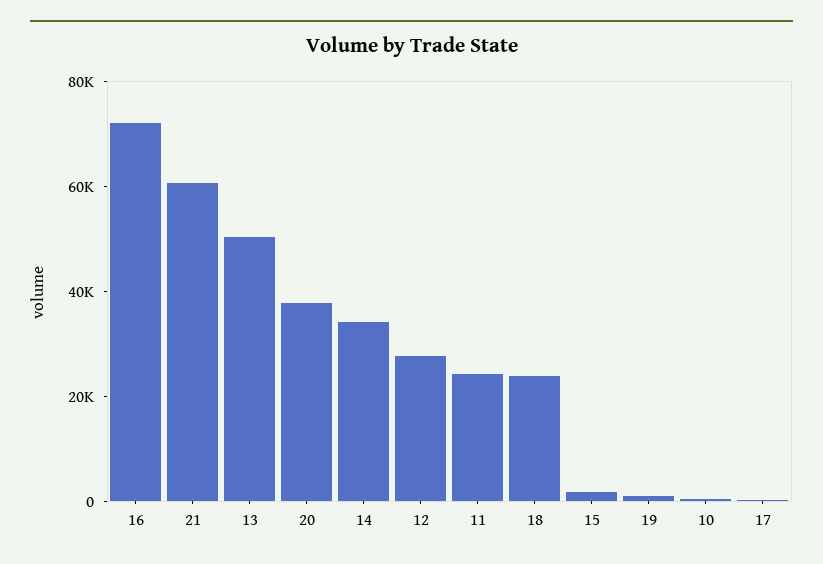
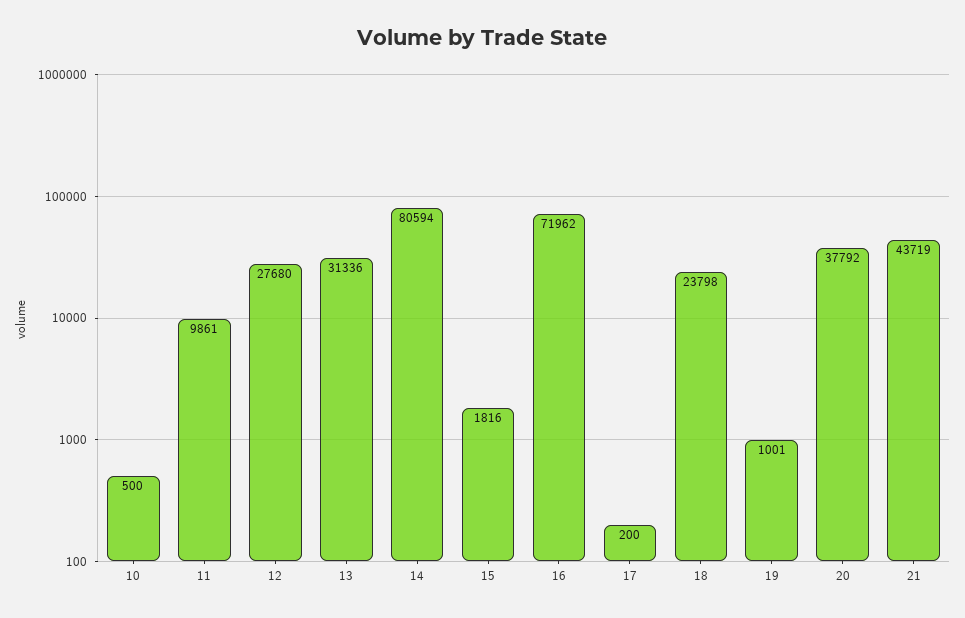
21: 60000 -> 43719
13: 50000 -> 31336
14: 35000 -> 80594
11: 25000 -> 9861

